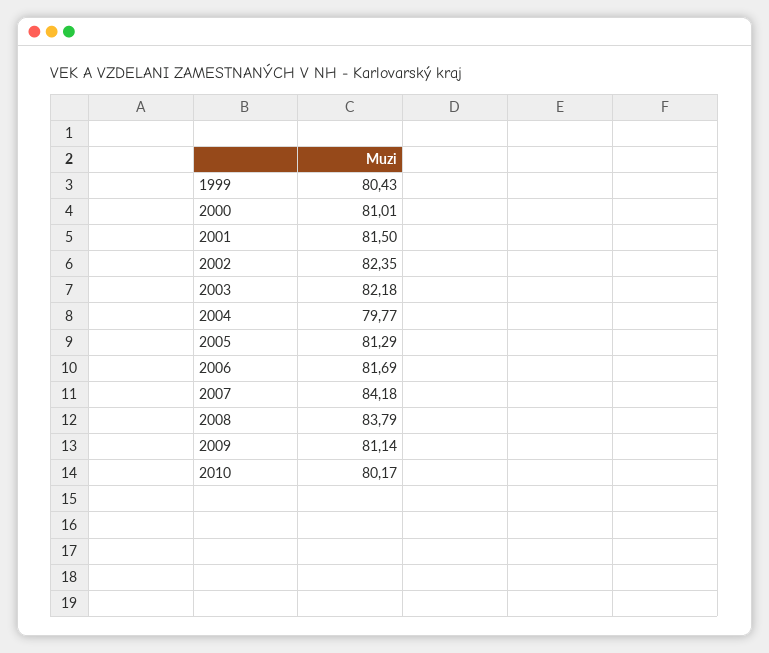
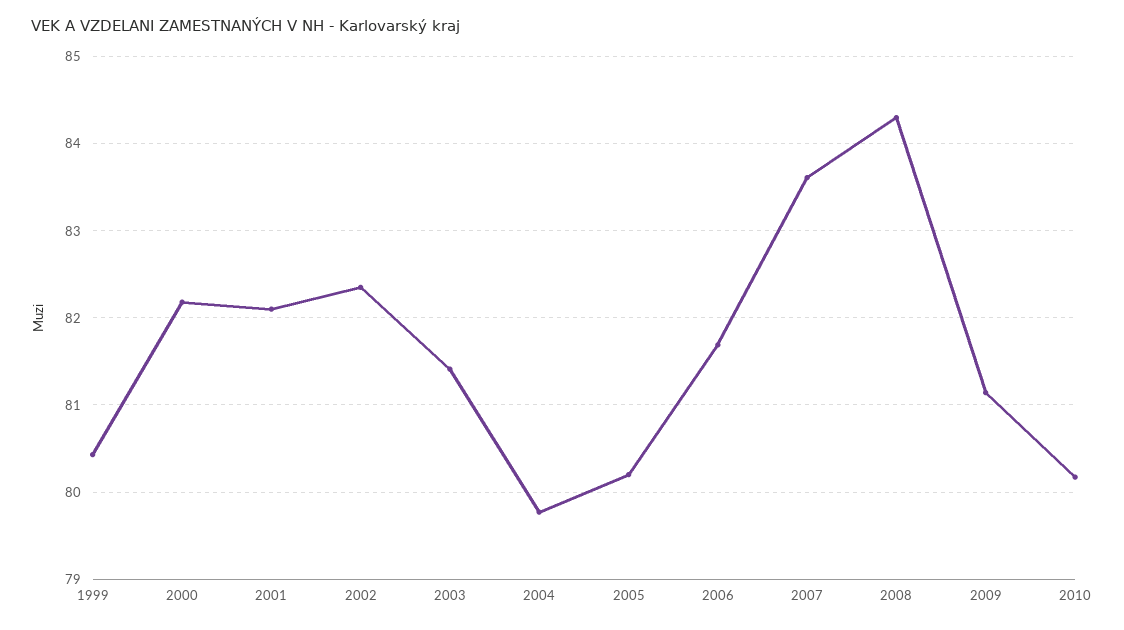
2000: 81.01 -> 82.2
2001: 81.5 -> 82.1
2003: 82.18 -> 81.4
2005: 81.29 -> 80.2
2007: 84.18 -> 83.6
2008: 83.79 -> 84.3

